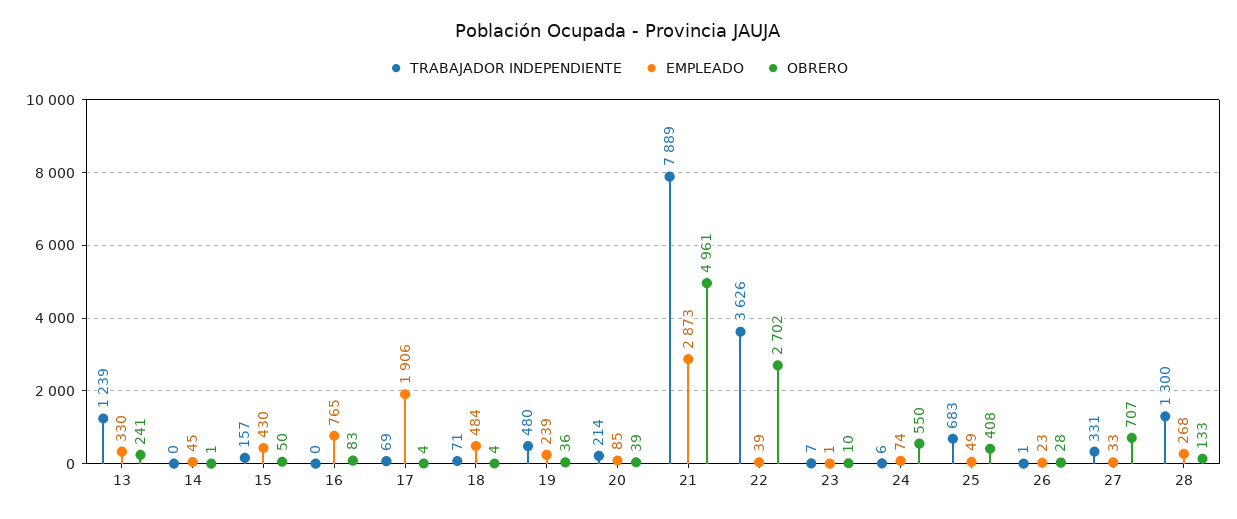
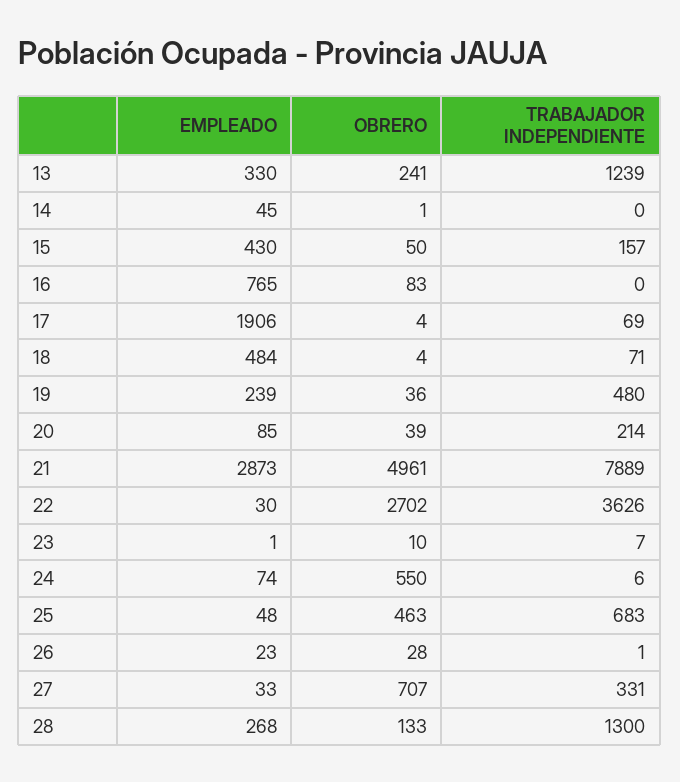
EMPLEADO, 22: 39 -> 30
EMPLEADO, 25: 49 -> 48
OBRERO, 25: 408 -> 463

